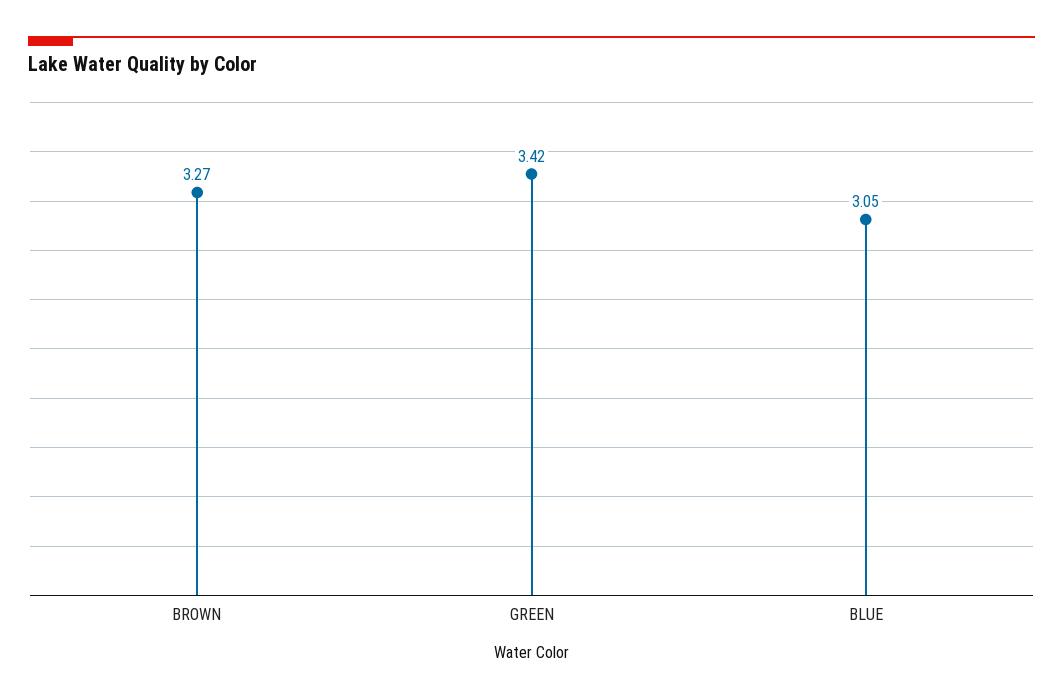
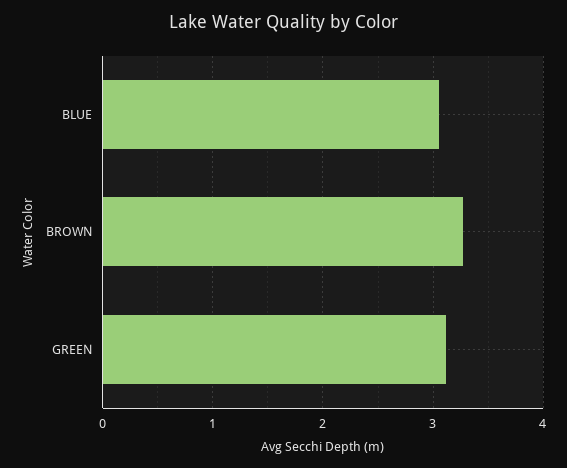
GREEN: 3.42 -> 3.1

